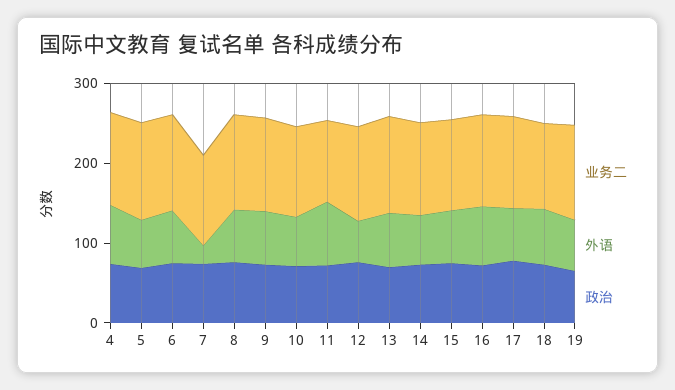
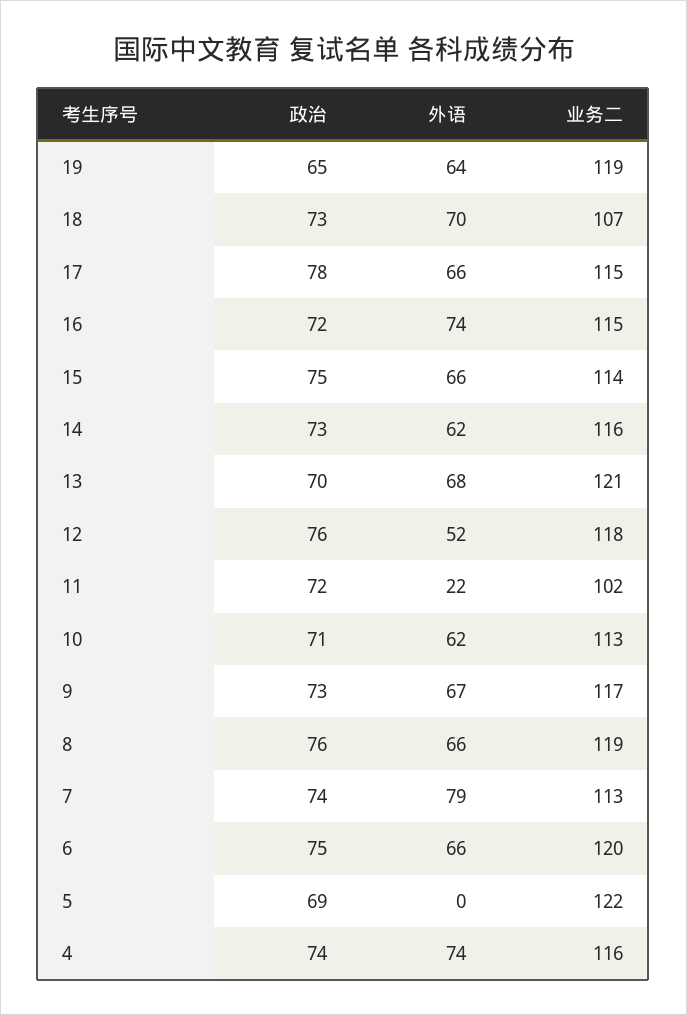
外语, 5: 60 -> 0
外语, 7: 20 -> 79
外语, 11: 80 -> 22

